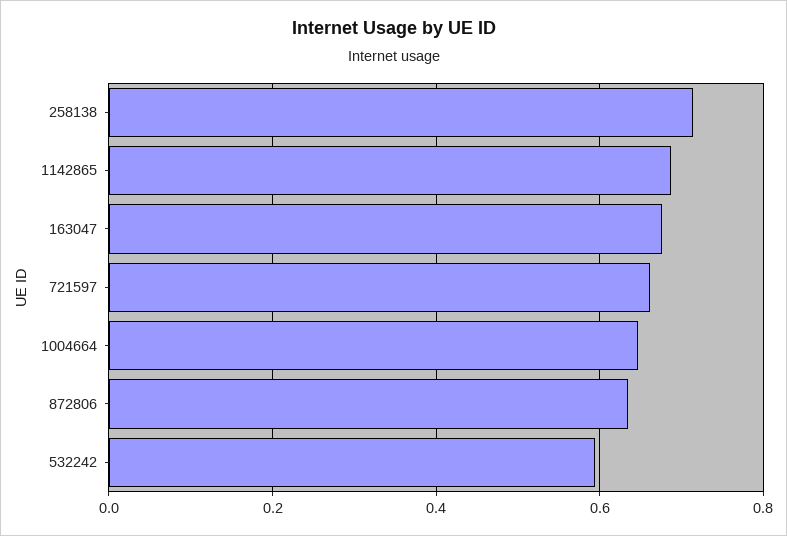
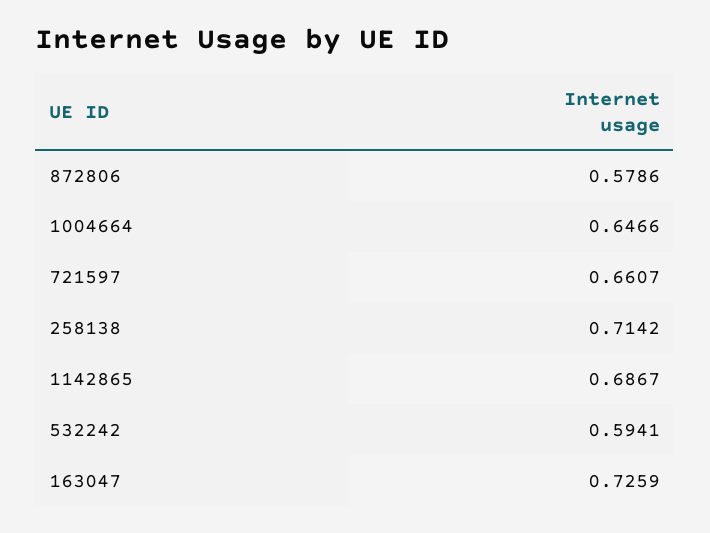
163047: 0.68 -> 0.7259
872806: 0.64 -> 0.5786

